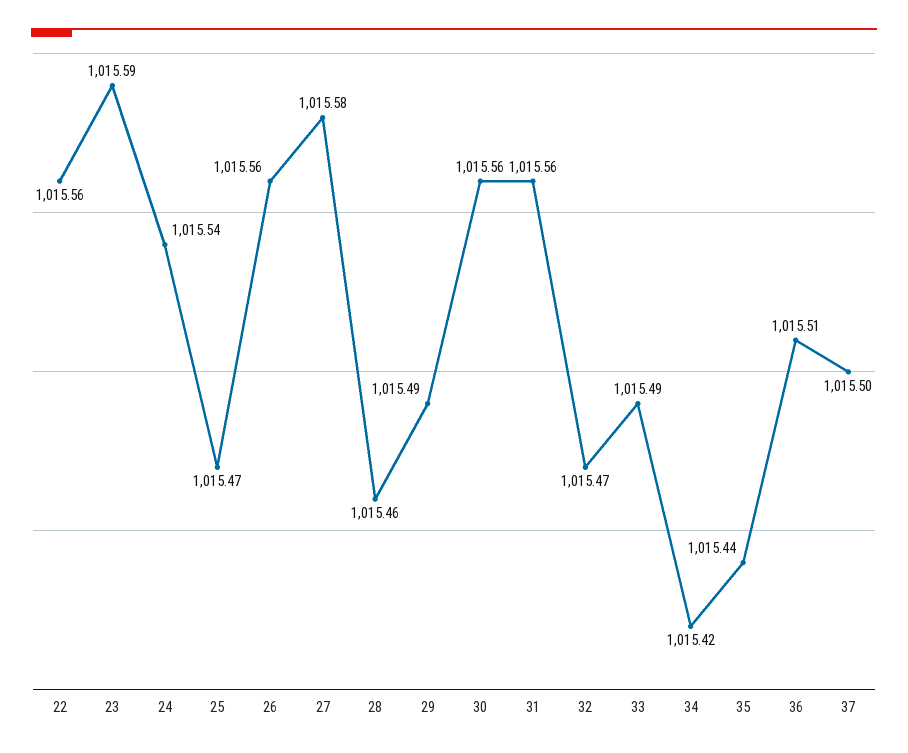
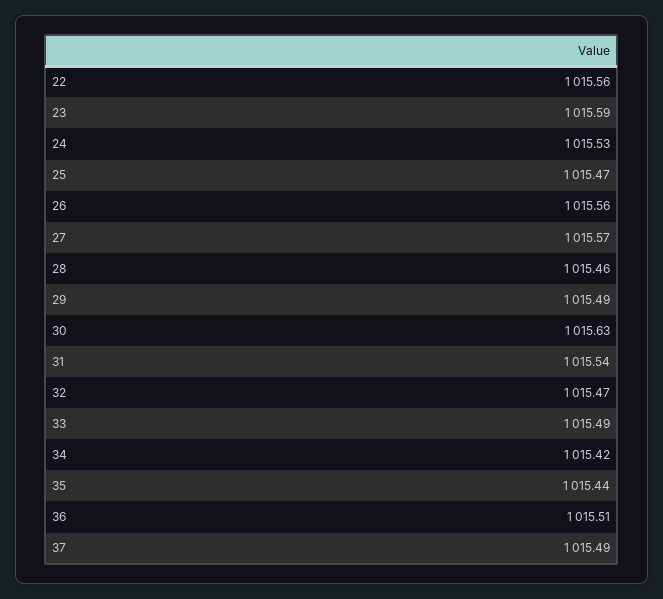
24: 1015.54 -> 1015.53
27: 1015.58 -> 1015.57
30: 1015.56 -> 1015.63
31: 1015.56 -> 1015.54
37: 1015.5 -> 1015.49

